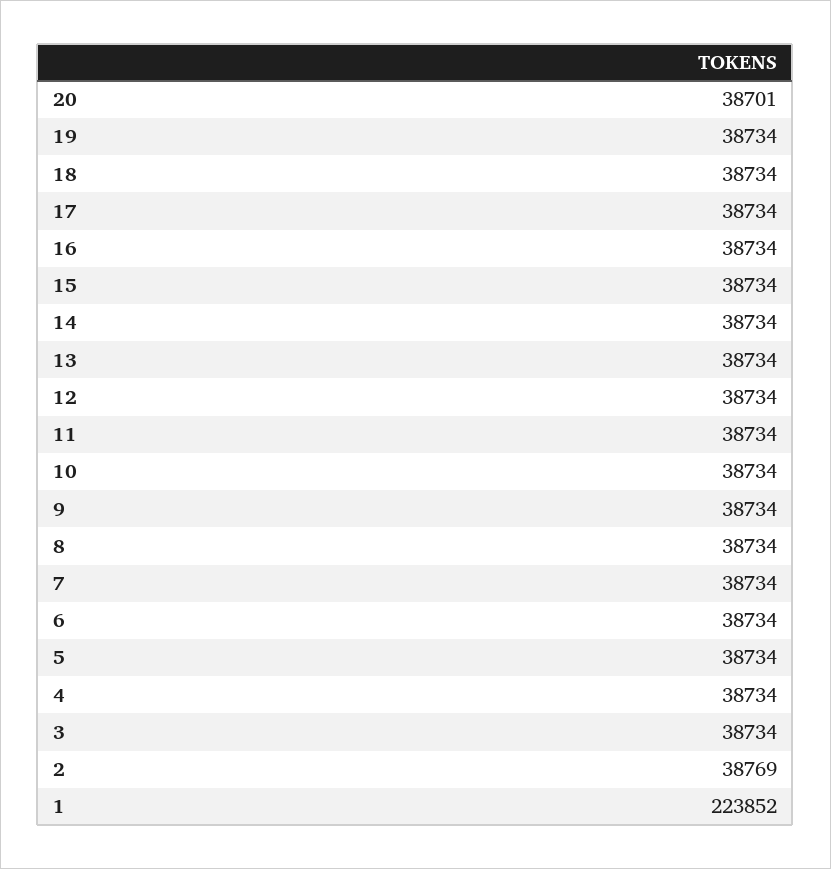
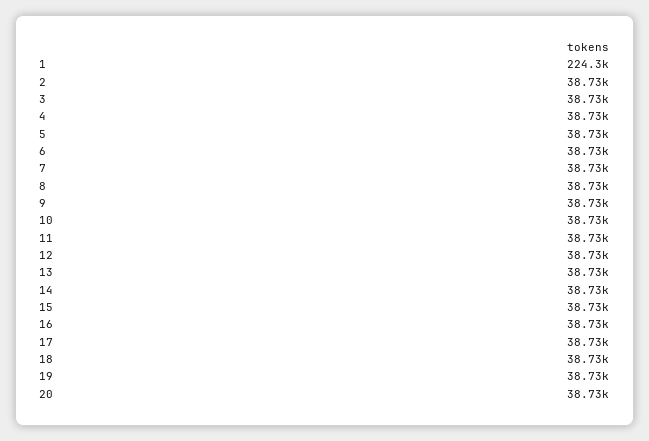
20: 38701 -> 38730
2: 38769 -> 38730
1: 223852 -> 224300

